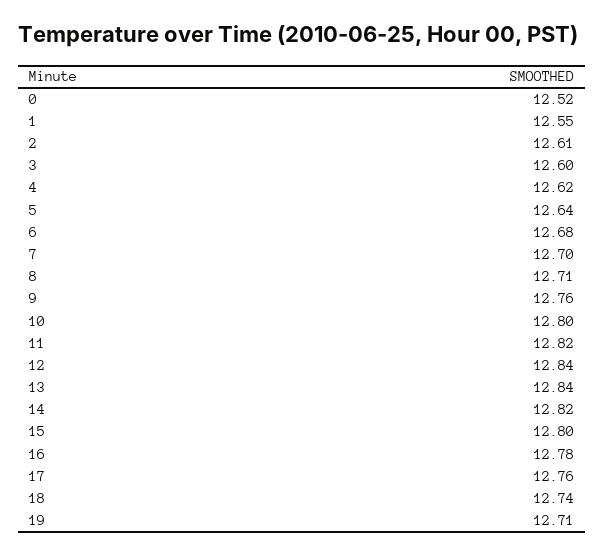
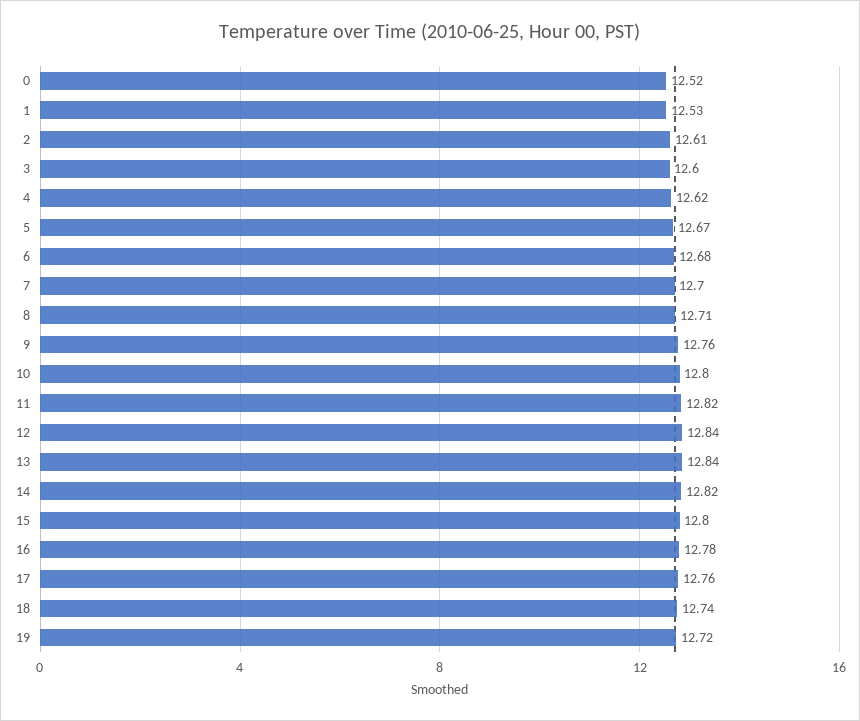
1: 12.55 -> 12.53
5: 12.64 -> 12.67
19: 12.71 -> 12.72

